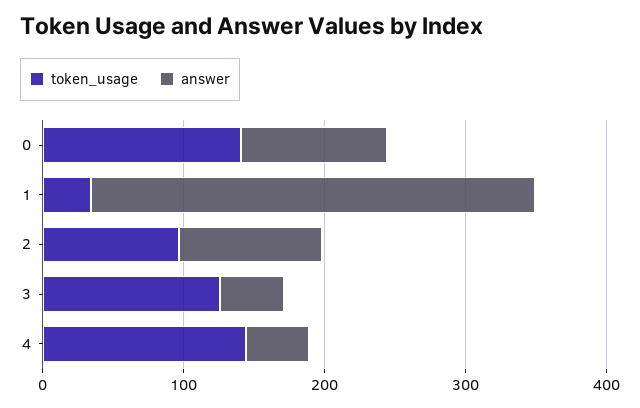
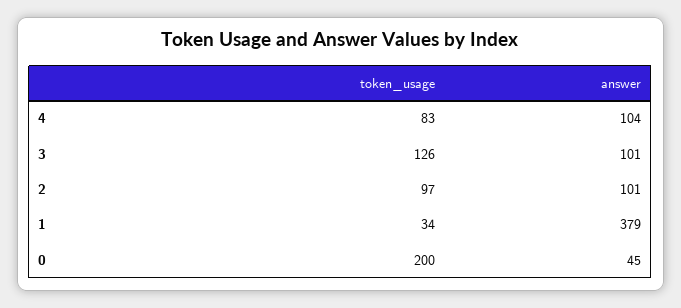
token_usage, 0: 140 -> 200
answer, 0: 100 -> 45
answer, 1: 320 -> 379
answer, 3: 40 -> 101
token_usage, 4: 140 -> 83
answer, 4: 40 -> 104

